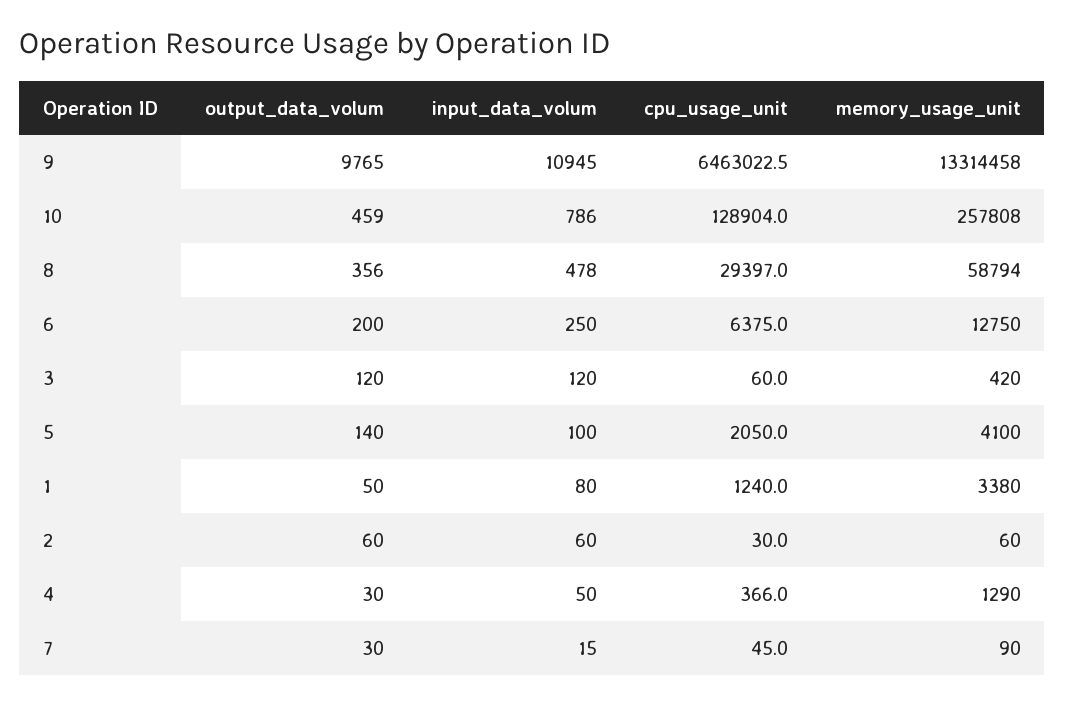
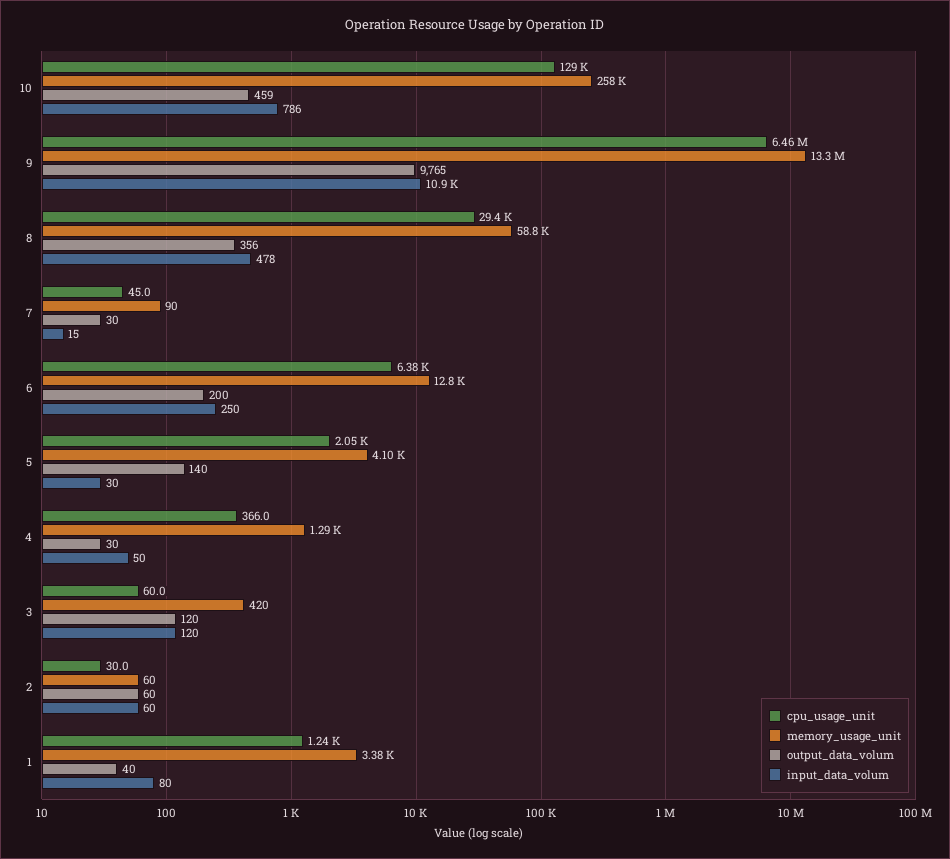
input_data_volum, 5: 100 -> 30
output_data_volum, 1: 50 -> 40

